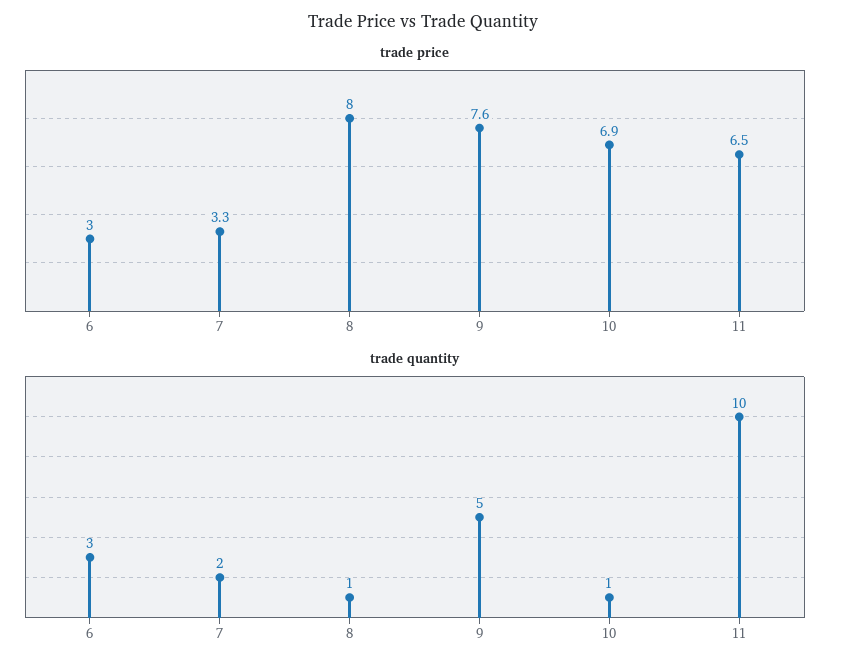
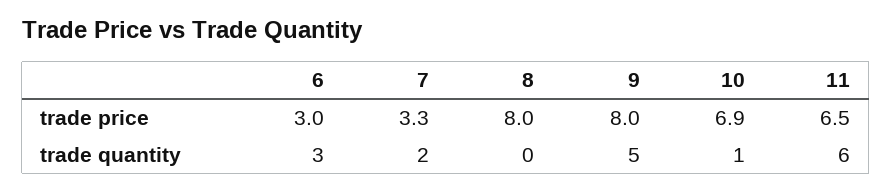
trade price, 9: 7.6 -> 8
trade quantity, 8: 1 -> 0
trade quantity, 11: 10 -> 6

